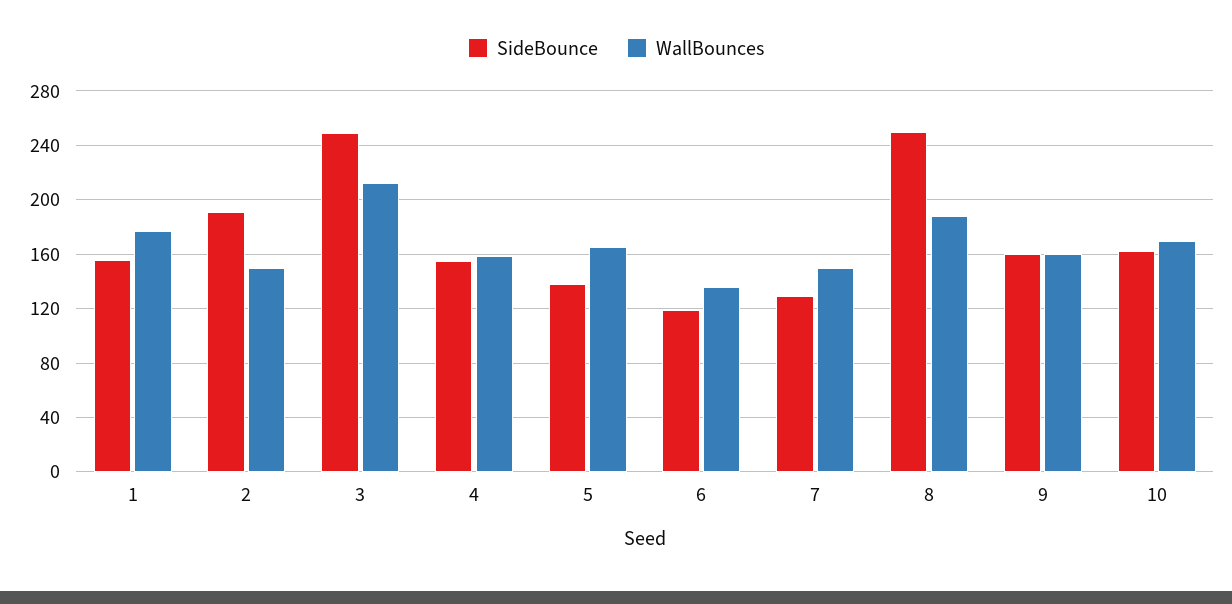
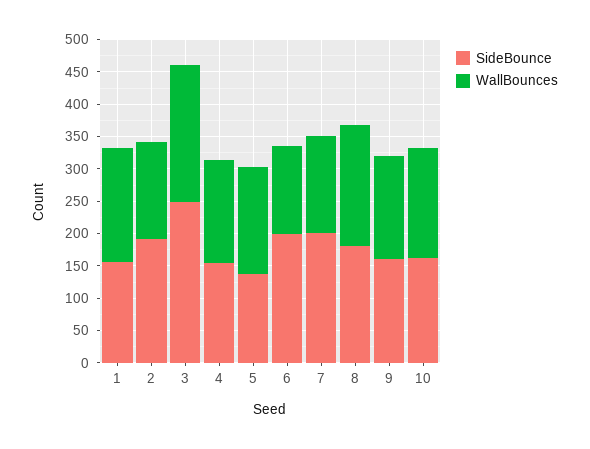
SideBounce, 6: 120 -> 200
SideBounce, 7: 130 -> 200
SideBounce, 8: 250 -> 175

